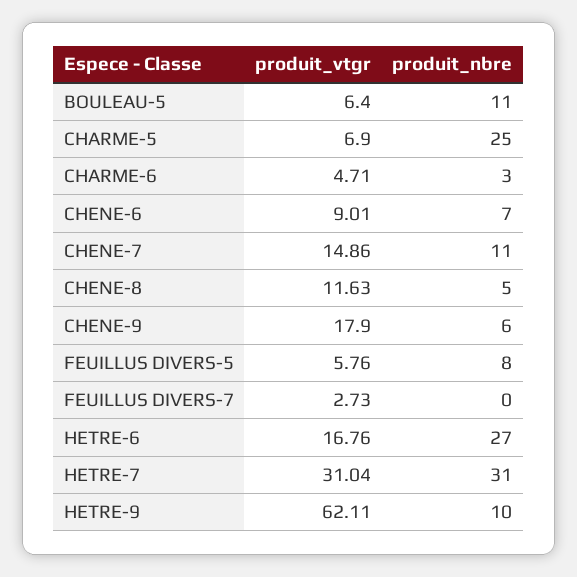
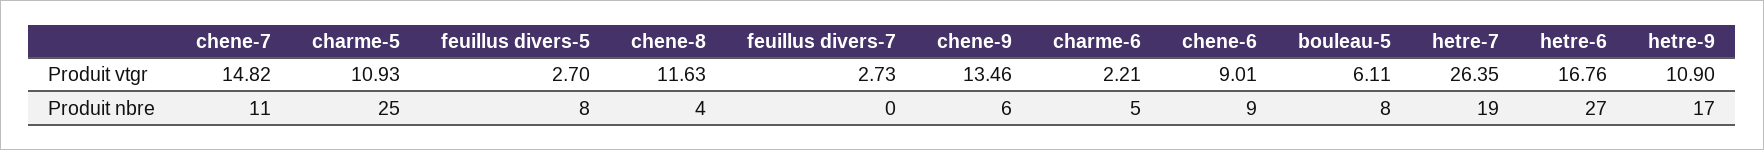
produit_vtgr, BOULEAU-5: 6.4 -> 6.11
produit_nbre, BOULEAU-5: 11 -> 8
produit_vtgr, CHARME-5: 6.9 -> 10.93
produit_vtgr, CHARME-6: 4.71 -> 2.21
produit_nbre, CHARME-6: 3 -> 5
produit_nbre, CHENE-6: 7 -> 9
produit_vtgr, CHENE-7: 14.86 -> 14.82
produit_nbre, CHENE-8: 5 -> 4
produit_vtgr, CHENE-9: 17.9 -> 13.46
produit_vtgr, FEUILLUS DIVERS-5: 5.76 -> 2.7
produit_vtgr, HETRE-7: 31.04 -> 26.35
produit_nbre, HETRE-7: 31 -> 19
produit_vtgr, HETRE-9: 62.11 -> 10.9
produit_nbre, HETRE-9: 10 -> 17

